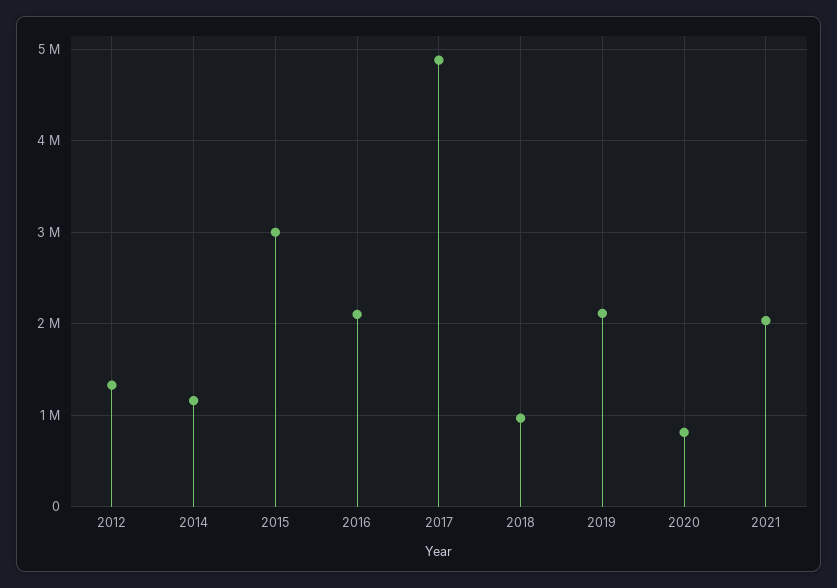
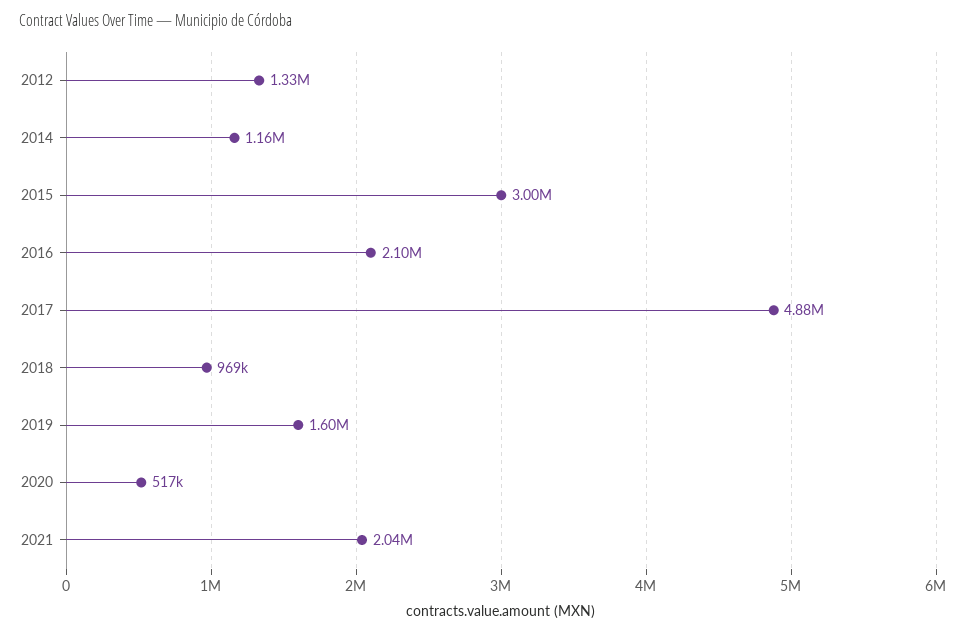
2019: 2100000 -> 1600000
2020: 800000 -> 517000

